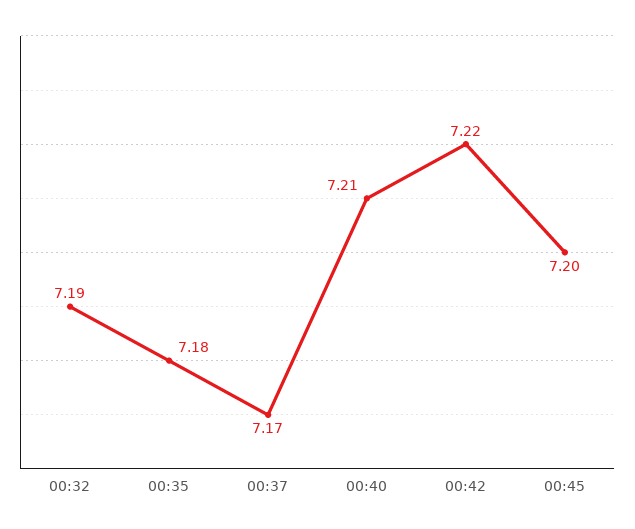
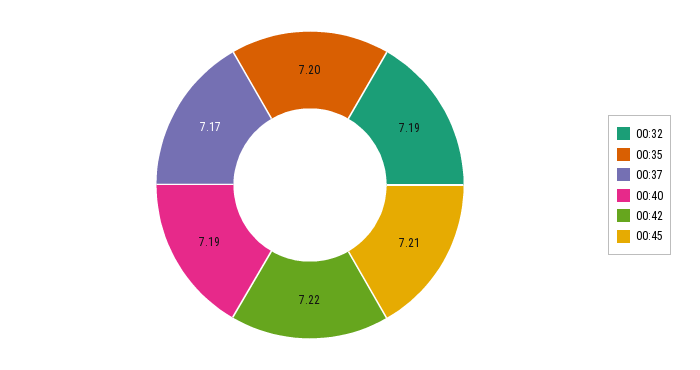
00:35: 7.18 -> 7.2
00:40: 7.21 -> 7.19
00:45: 7.2 -> 7.21

